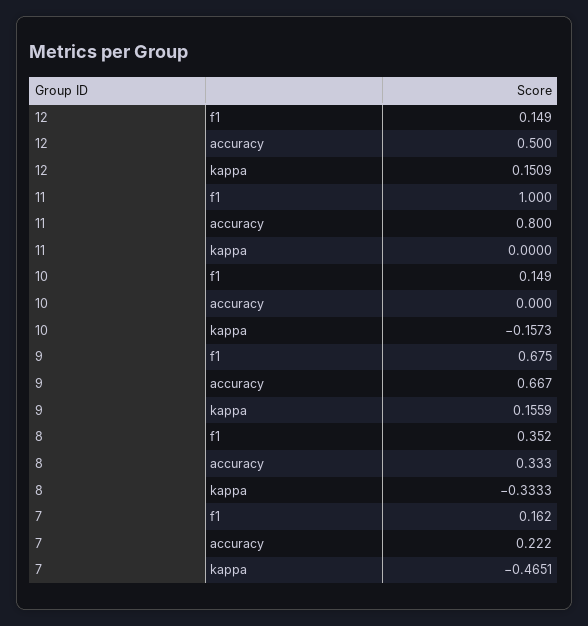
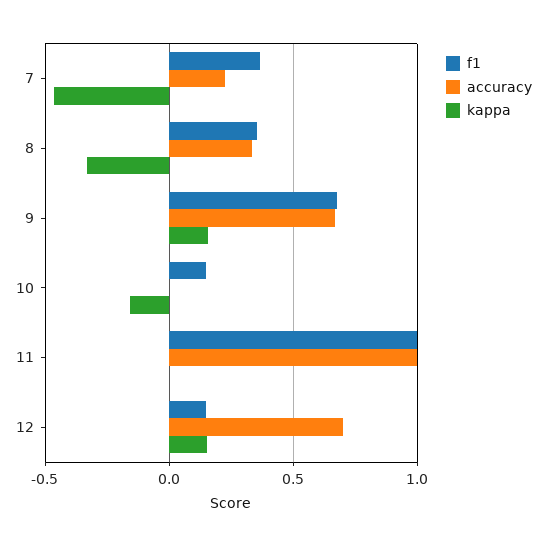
accuracy, 12: 0.5 -> 0.7
accuracy, 11: 0.8 -> 1
f1, 7: 0.162 -> 0.35

